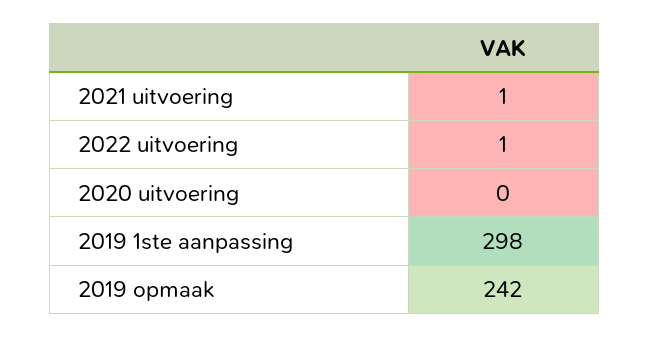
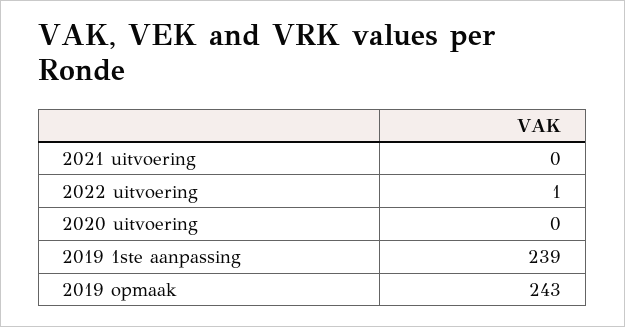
2021 uitvoering: 1 -> 0
2019 1ste aanpassing: 298 -> 239
2019 opmaak: 242 -> 243

